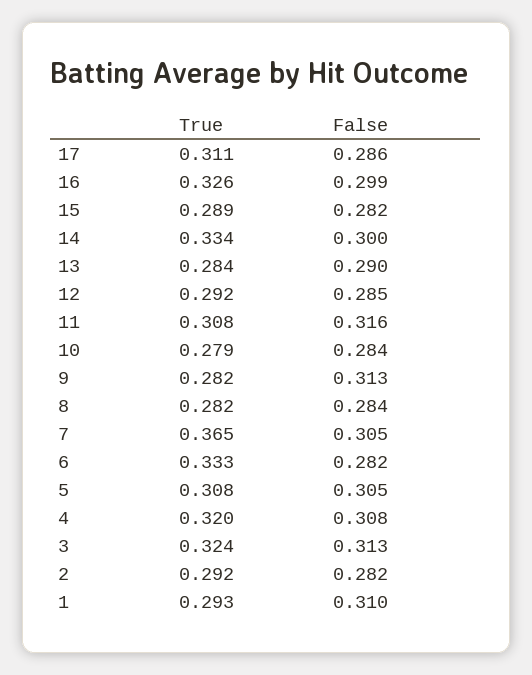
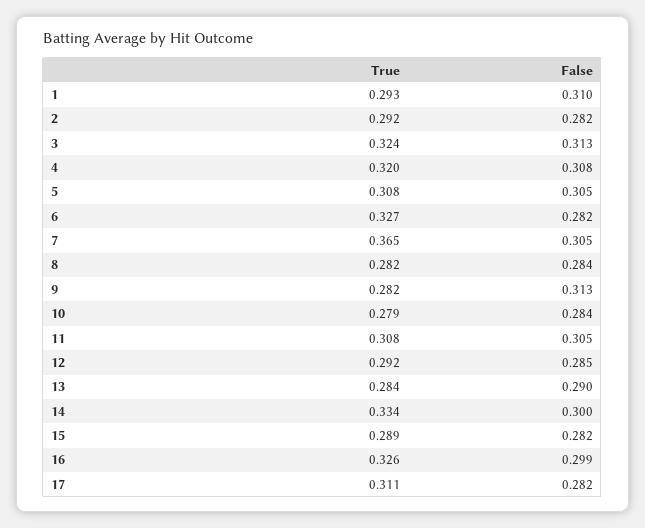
False, 17: 0.286 -> 0.282
False, 11: 0.316 -> 0.305
True, 6: 0.333 -> 0.327

